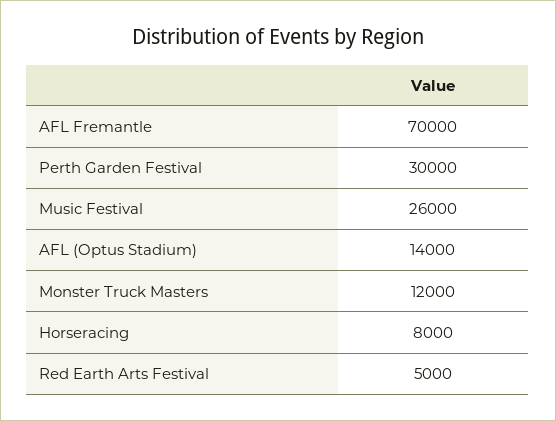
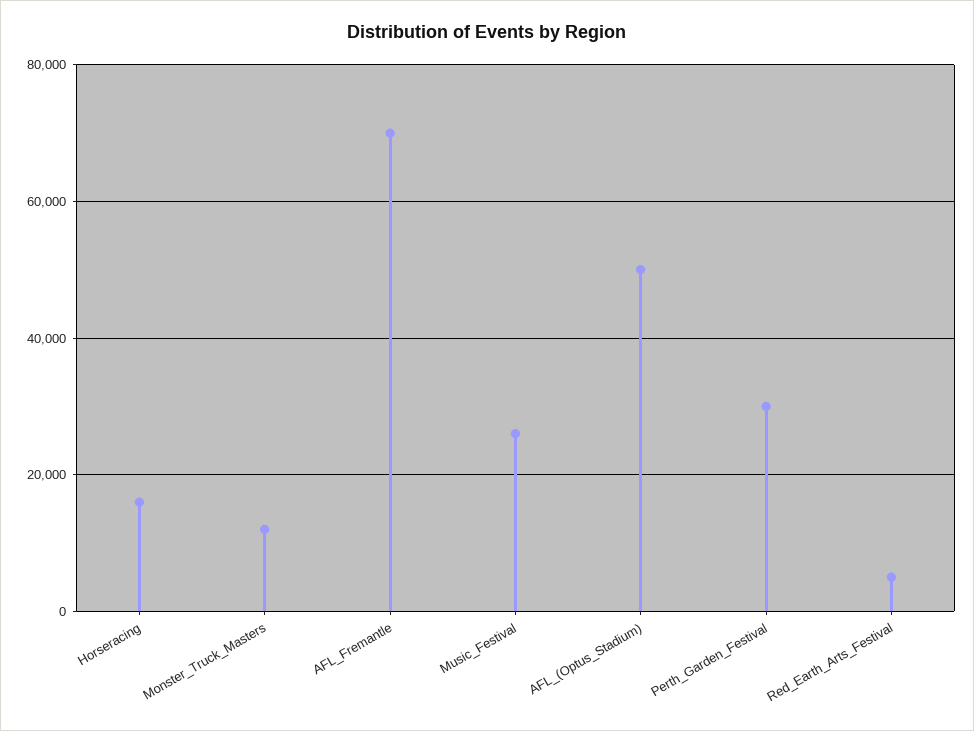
AFL (Optus Stadium): 14000 -> 50000
Horseracing: 8000 -> 16000

